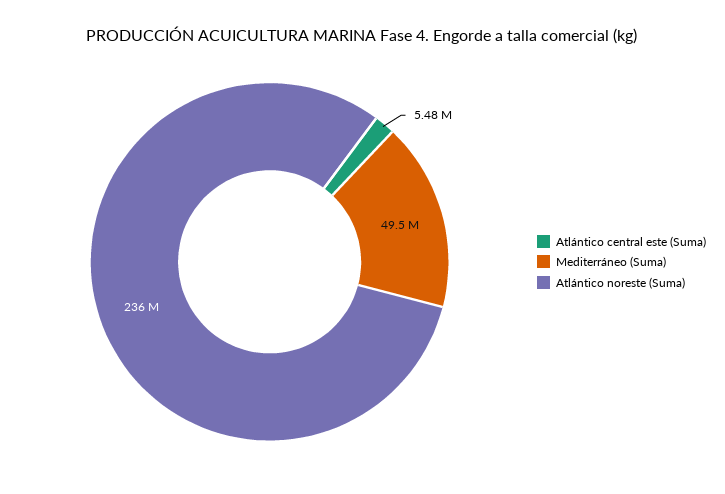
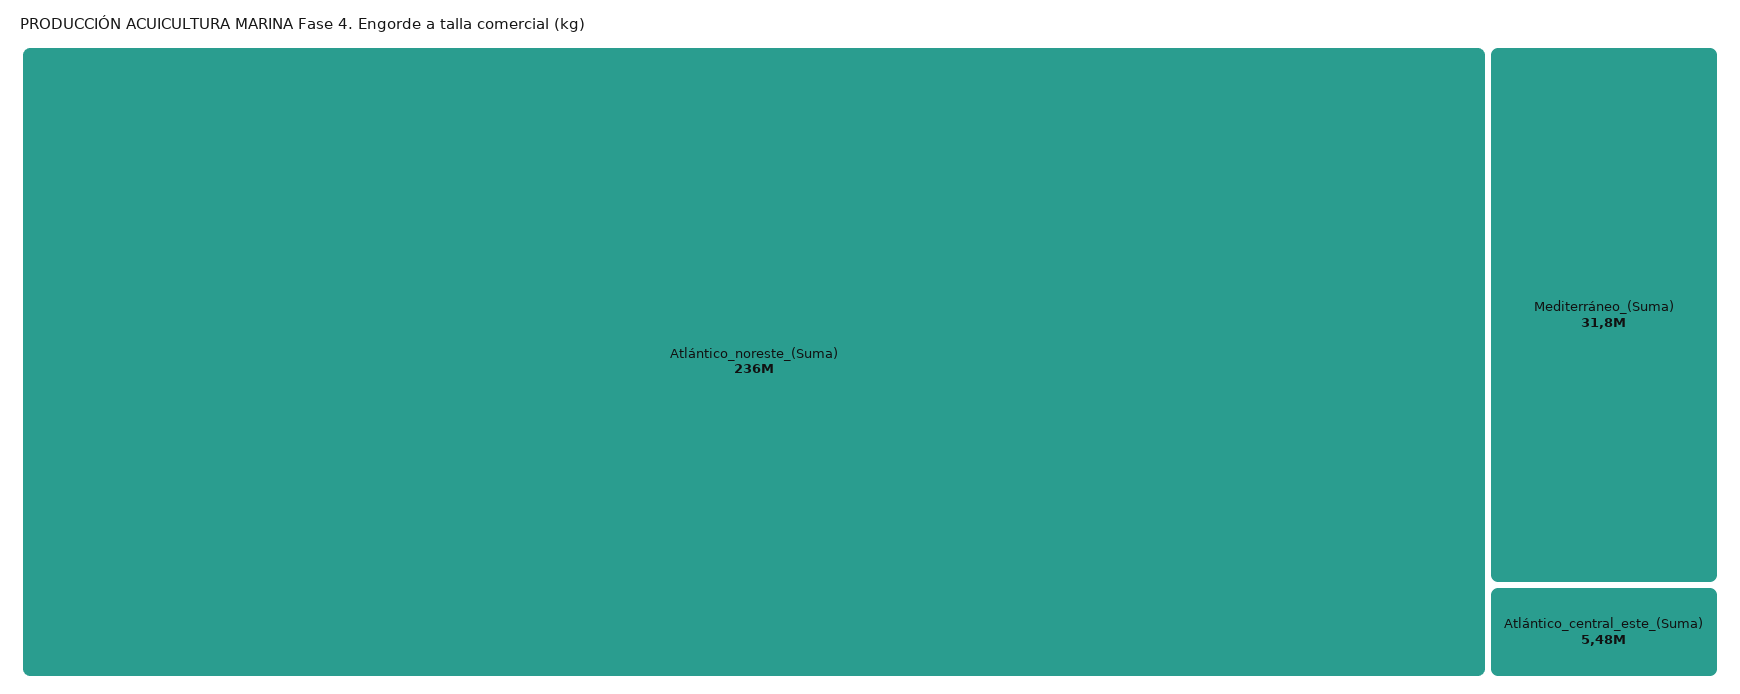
Mediterráneo (Suma): 49500000 -> 31800000

